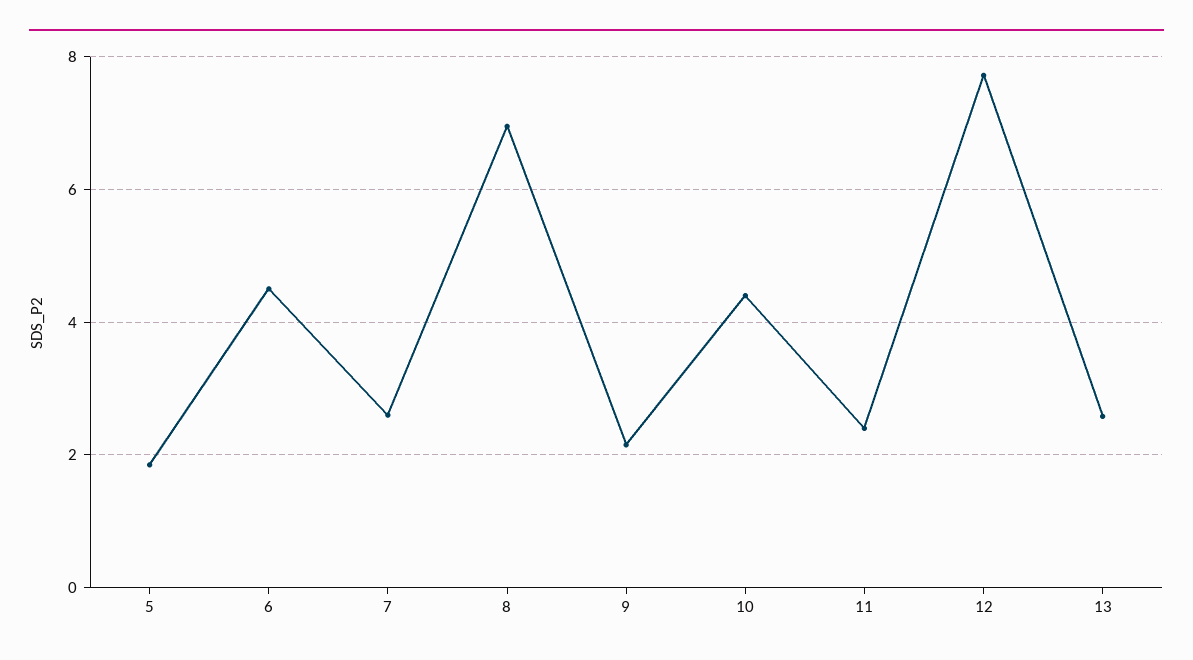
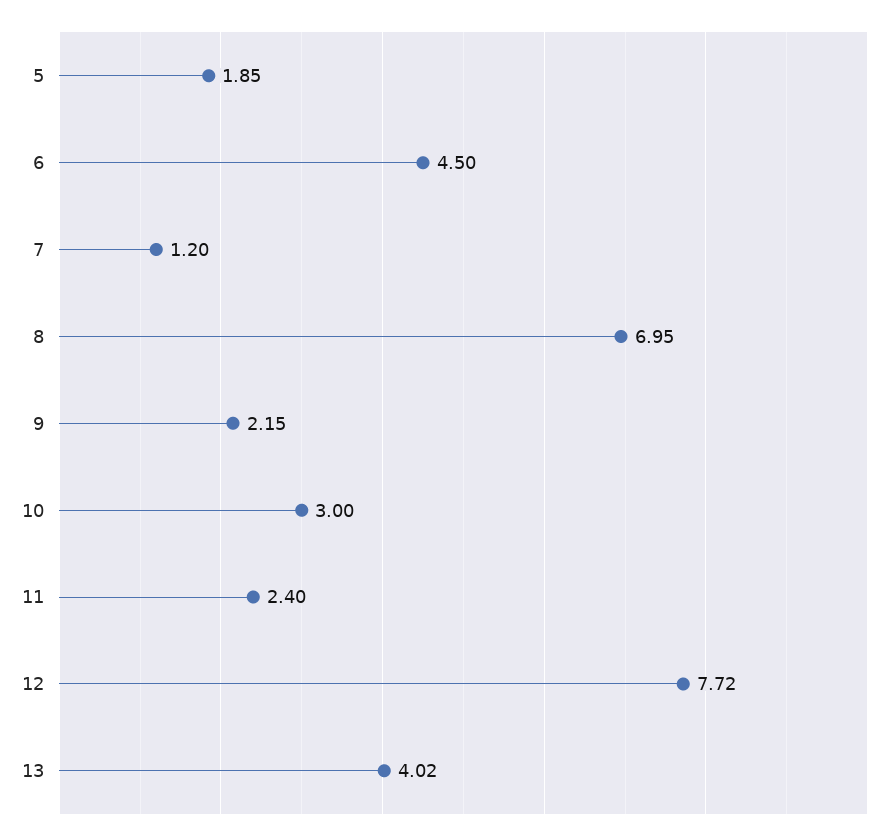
7: 2.6 -> 1.2
10: 4.4 -> 3
13: 2.6 -> 4.02

